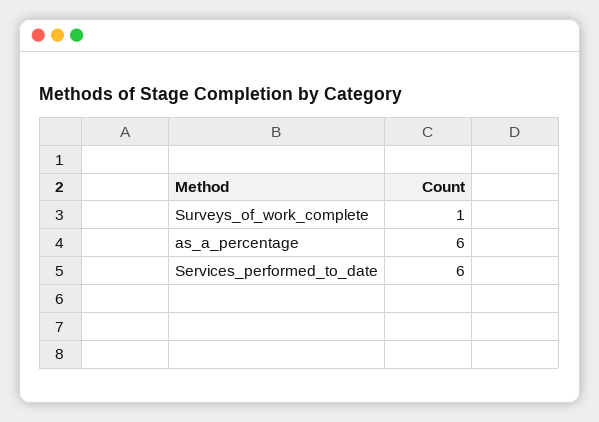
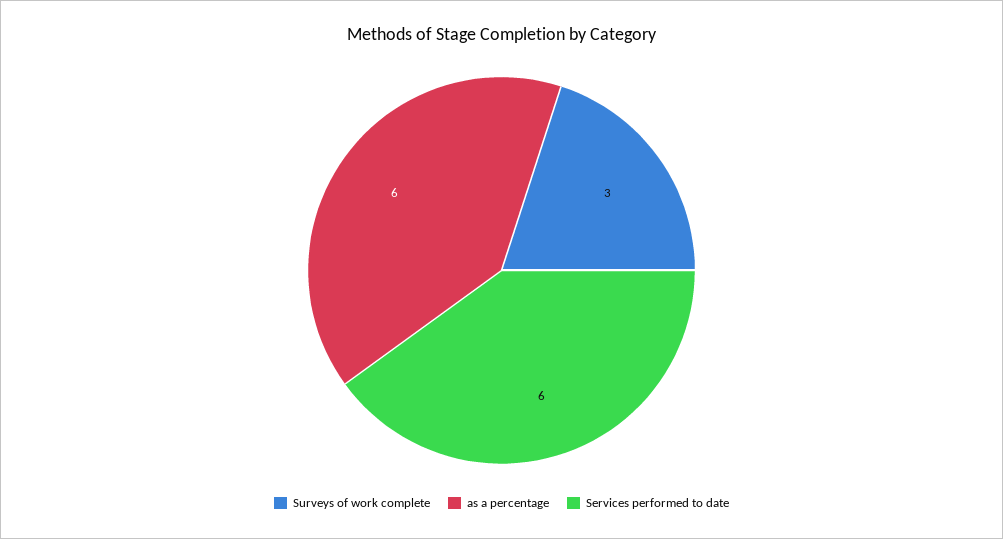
Surveys_of_work_complete: 1 -> 3

